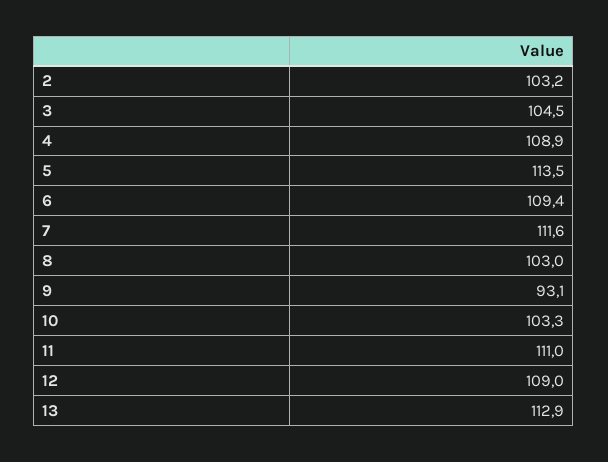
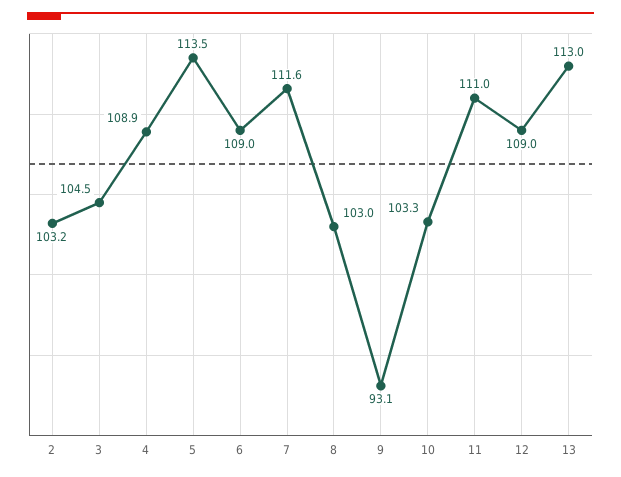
6: 109.4 -> 109
13: 112.9 -> 113

